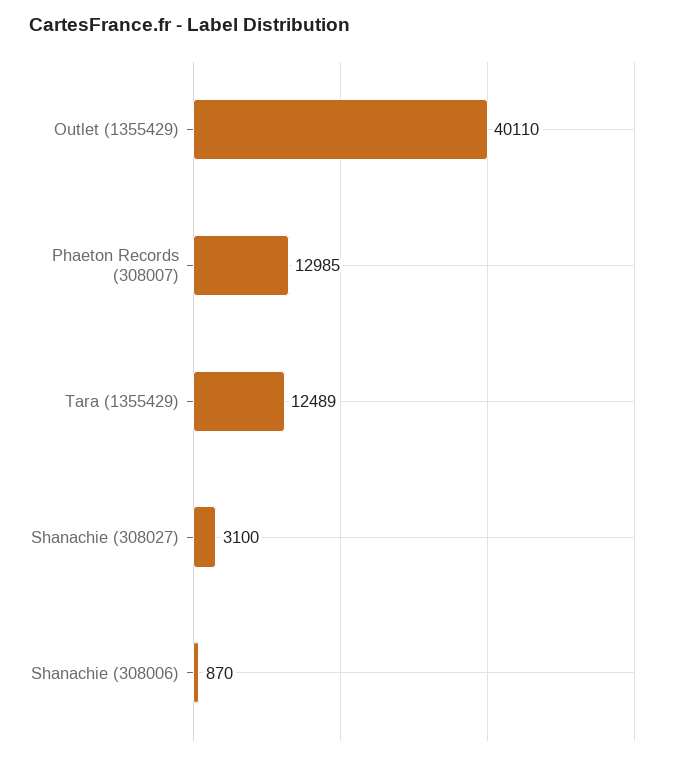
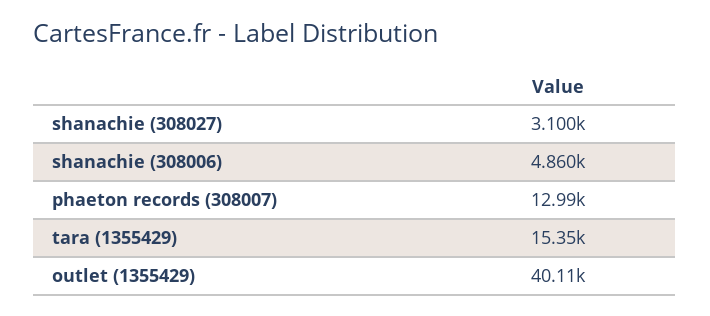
Tara (1355429): 12489 -> 15350
Shanachie (308006): 870 -> 4860

